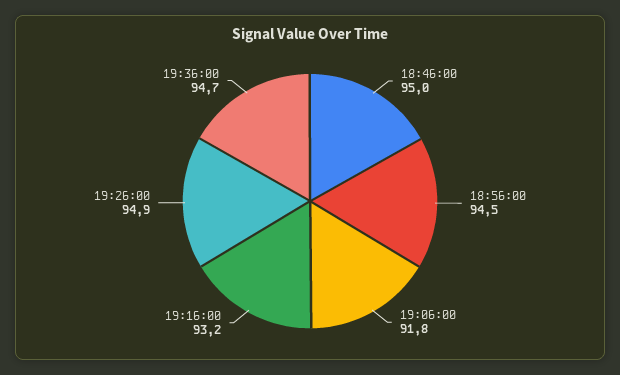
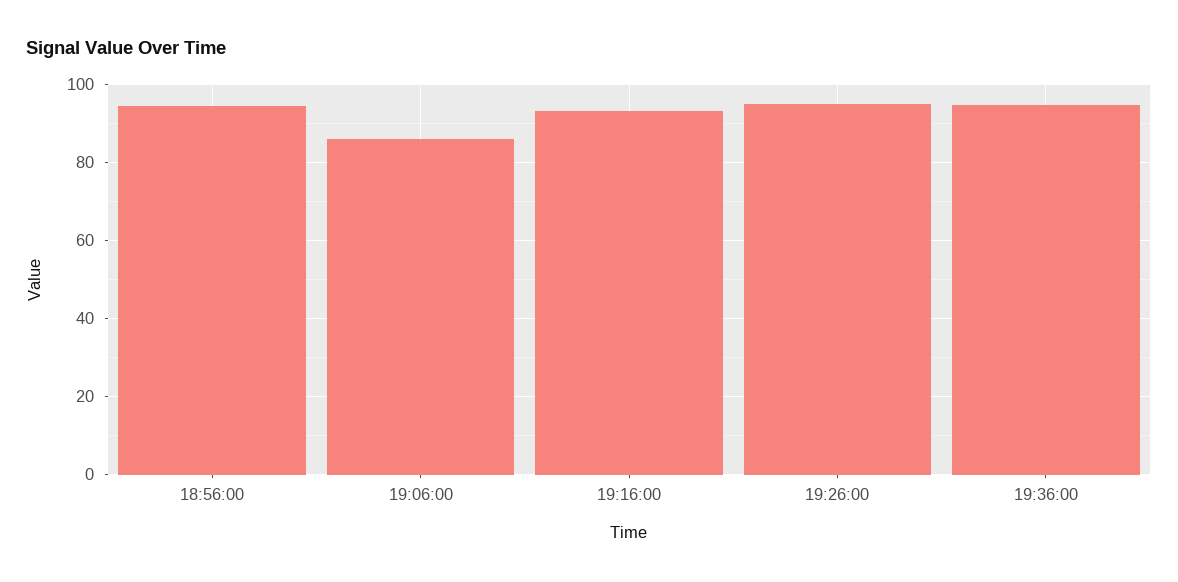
18:46:00: 95 -> none
19:06:00: 91.8 -> 86

